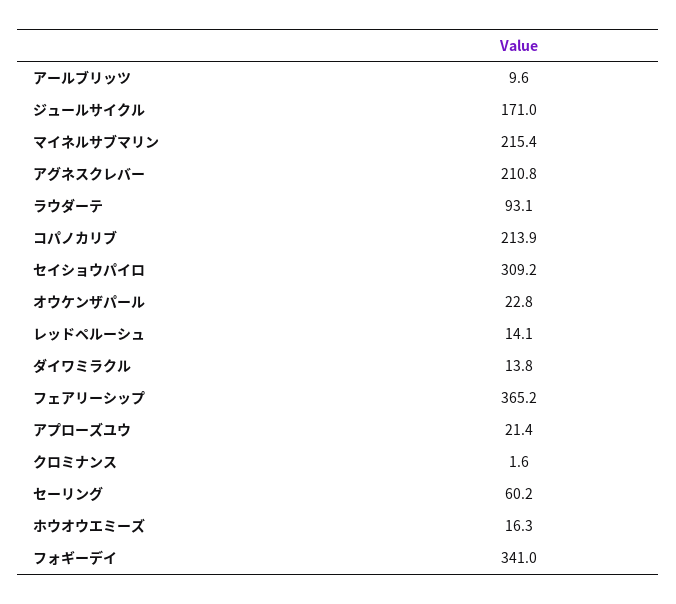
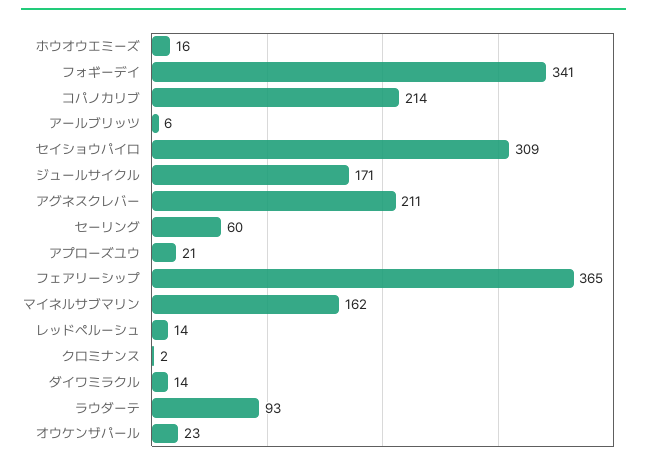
アールブリッツ: 9.6 -> 6
マイネルサブマリン: 215.4 -> 162

